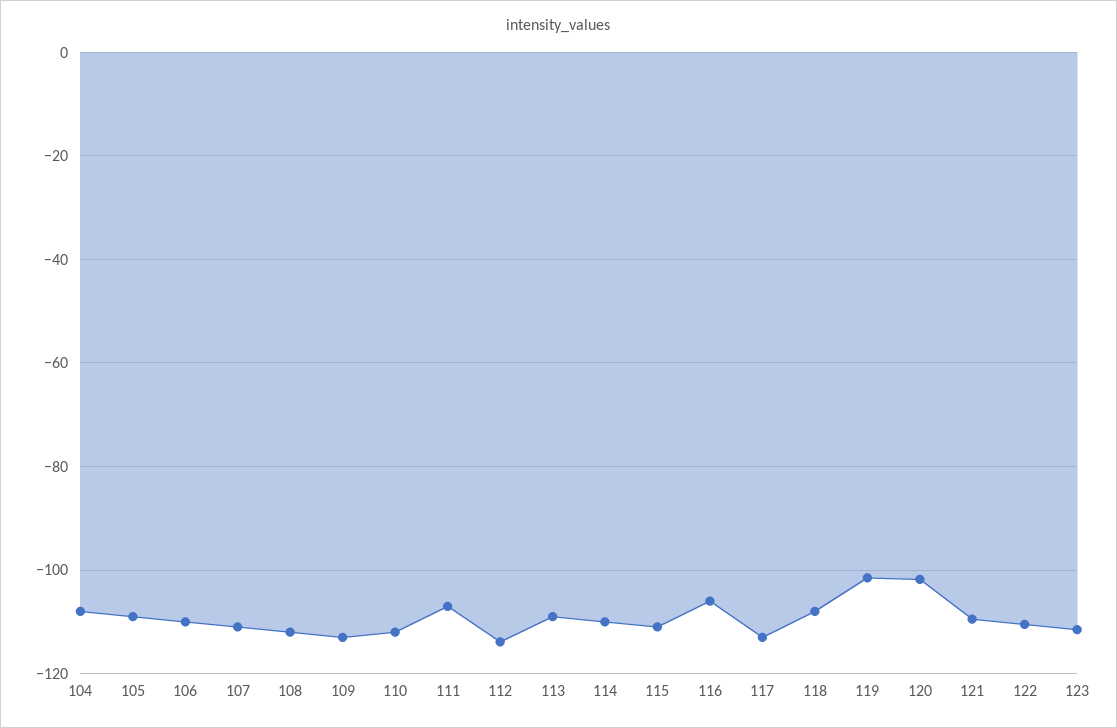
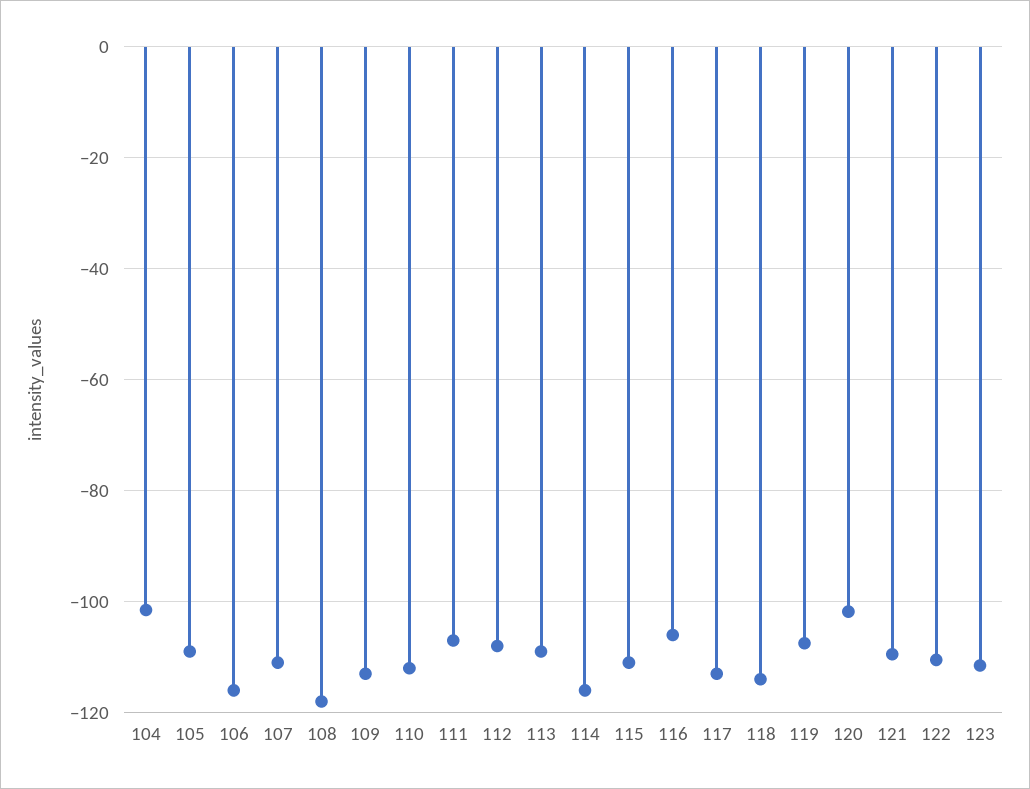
104: -108 -> -102
106: -110 -> -116
108: -112 -> -118
112: -114 -> -108
114: -110 -> -116
118: -108 -> -114
119: -102 -> -108

